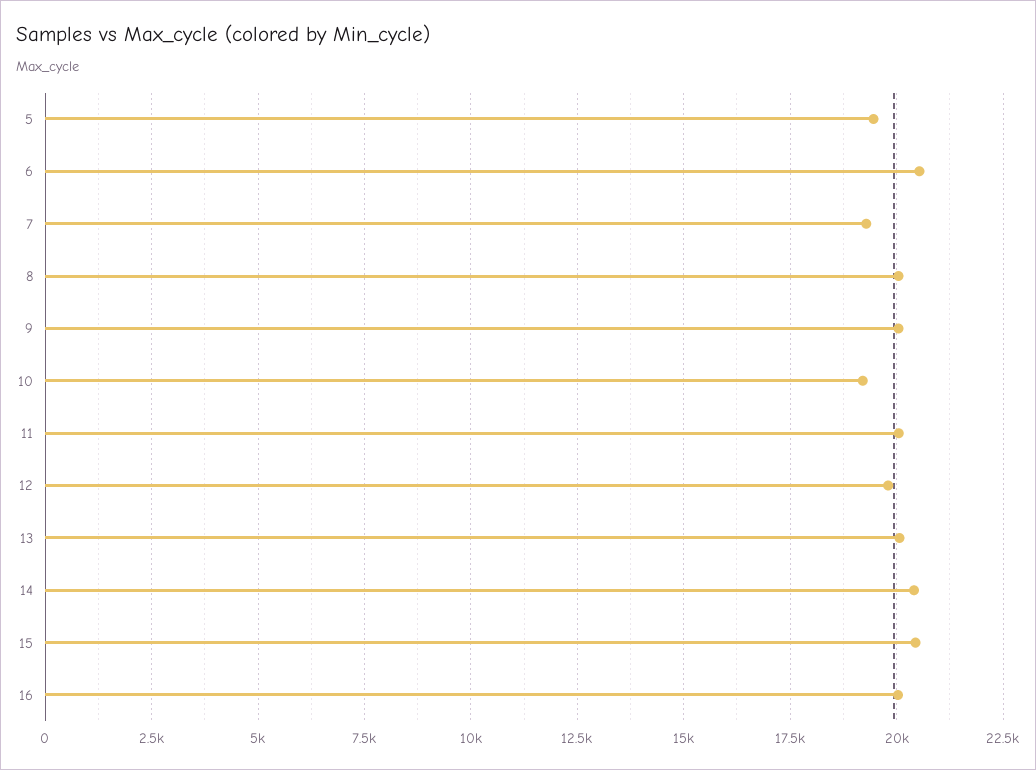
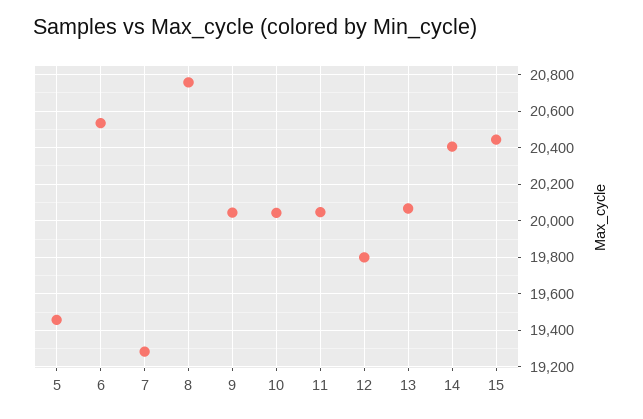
8: 20000 -> 20750
10: 19250 -> 20050
16: 20000 -> none

